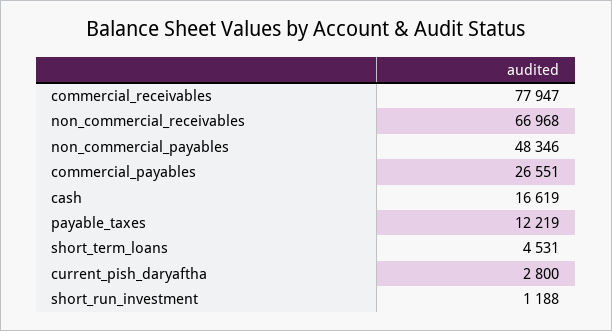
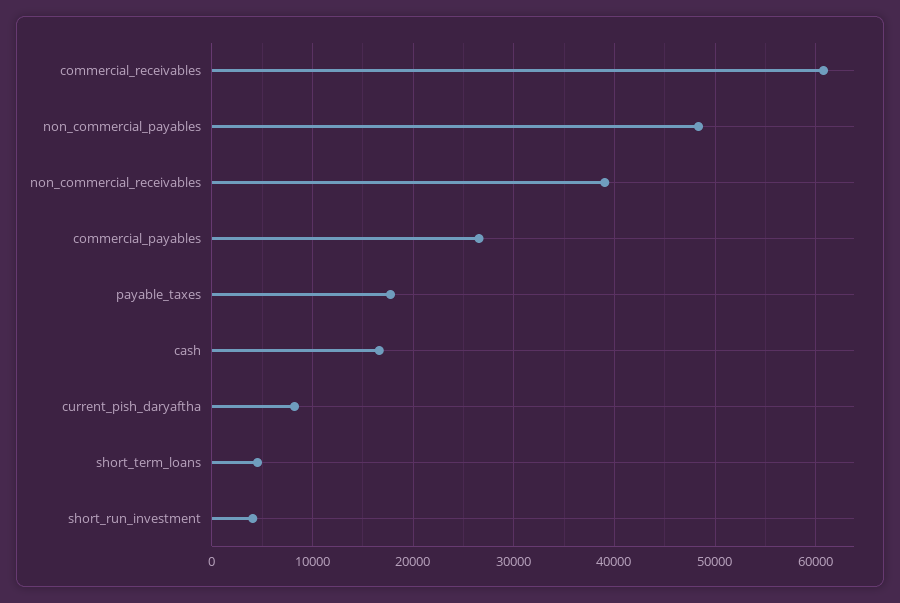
commercial_receivables: 77947 -> 61000
non_commercial_receivables: 66968 -> 39000
payable_taxes: 12219 -> 18000
current_pish_daryaftha: 2800 -> 8000
short_run_investment: 1188 -> 4000

